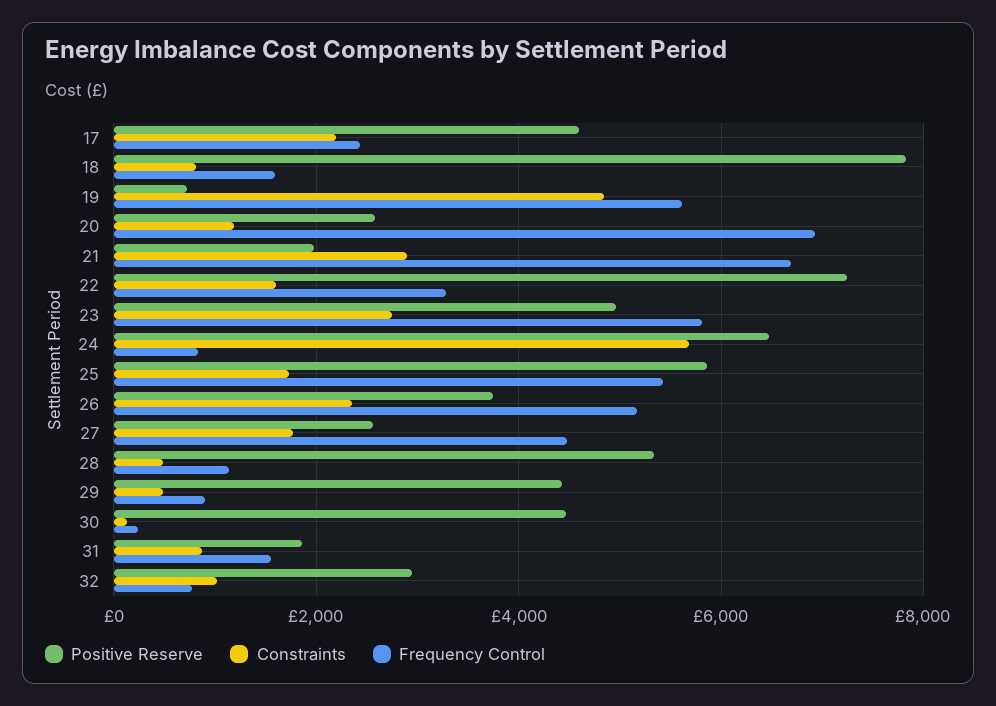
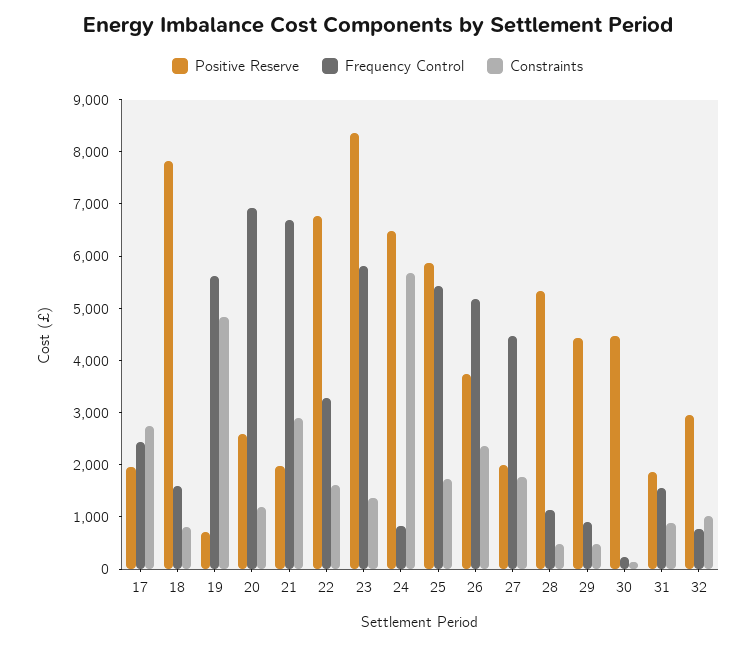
Positive Reserve, 17: 4600 -> 2000
Constraints, 17: 2200 -> 2800
Positive Reserve, 22: 7200 -> 6800
Positive Reserve, 23: 5000 -> 8400
Constraints, 23: 2800 -> 1400
Positive Reserve, 27: 2600 -> 2000

